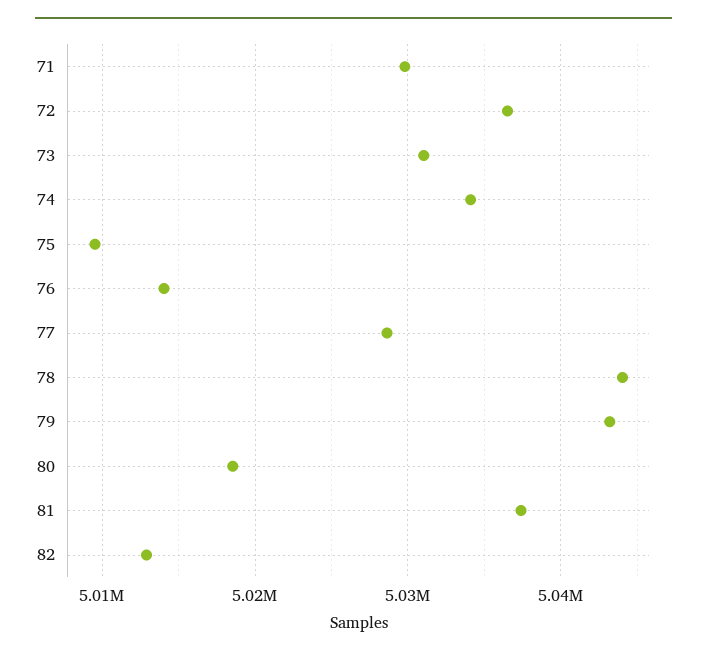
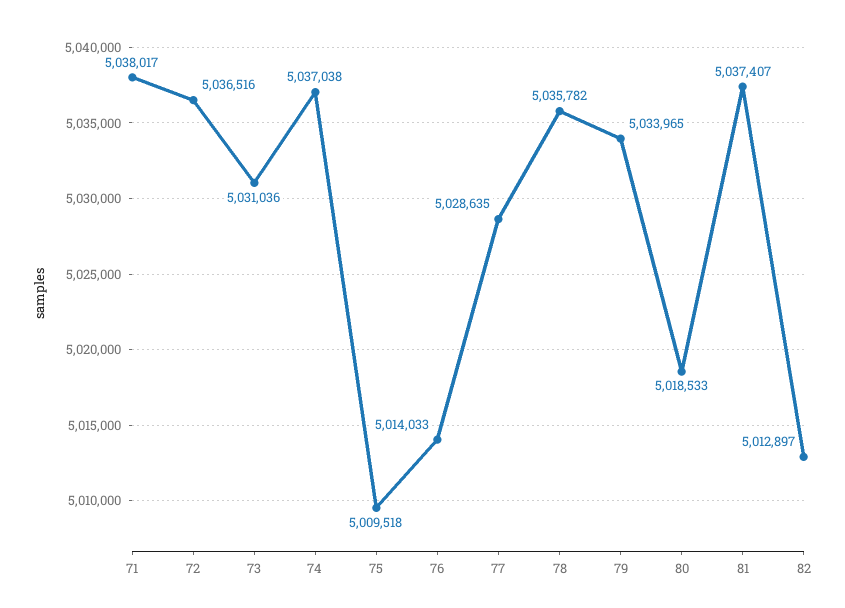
71: 5030000 -> 5038017
74: 5034000 -> 5037038
78: 5044000 -> 5035782
79: 5043000 -> 5033965

